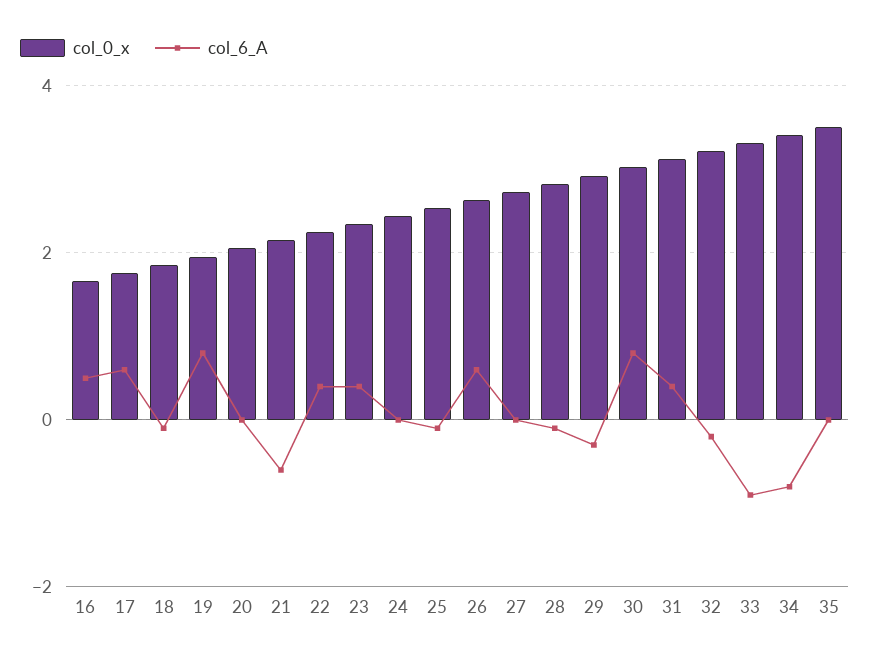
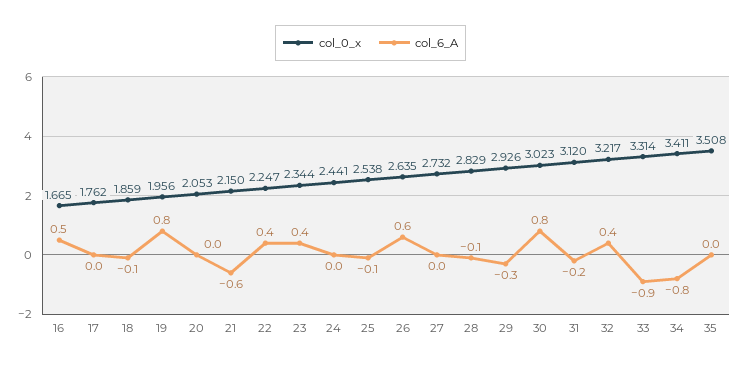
col_6_A, 17: 0.6 -> 0
col_6_A, 31: 0.4 -> -0.2
col_6_A, 32: -0.2 -> 0.4

